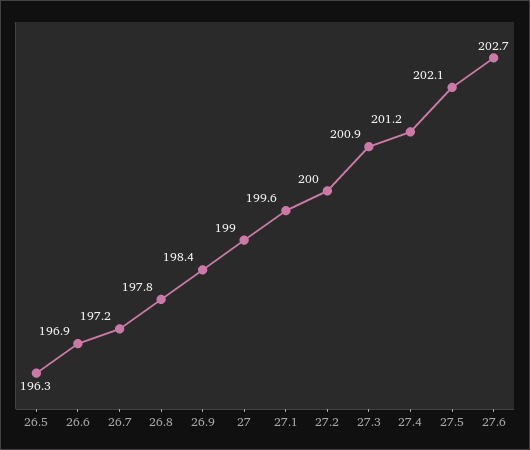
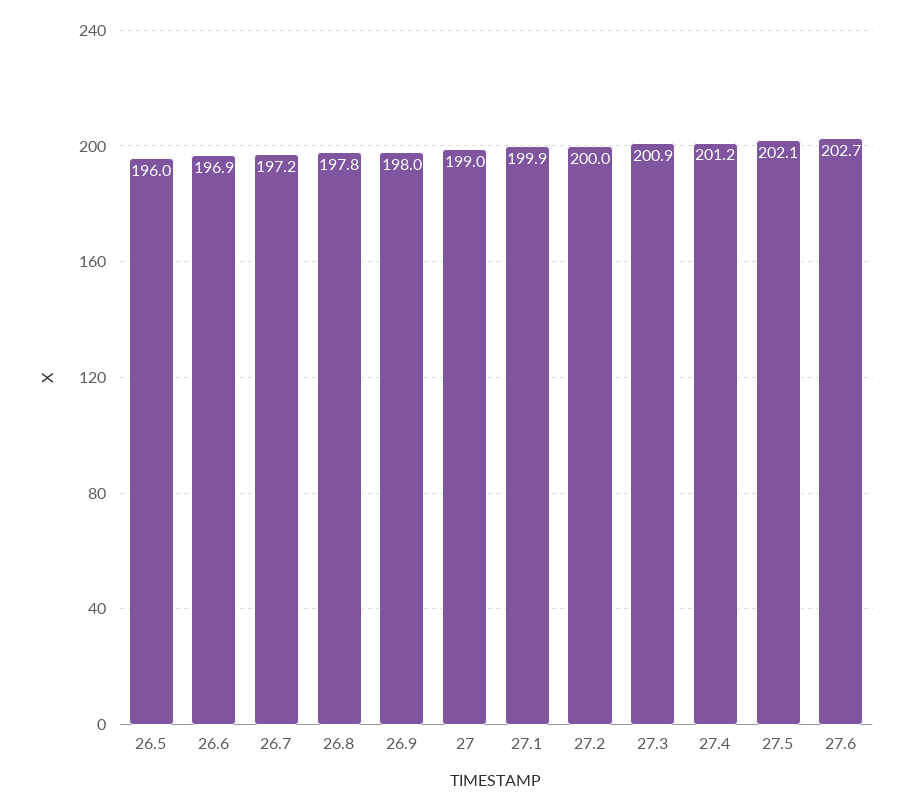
26.5: 196.3 -> 196
26.9: 198.4 -> 198
27.1: 199.6 -> 199.9

